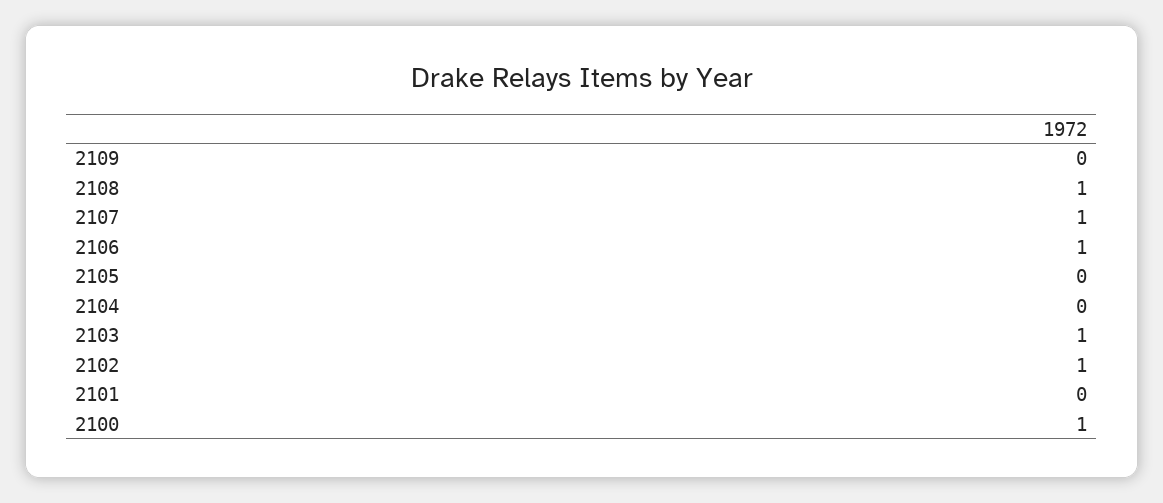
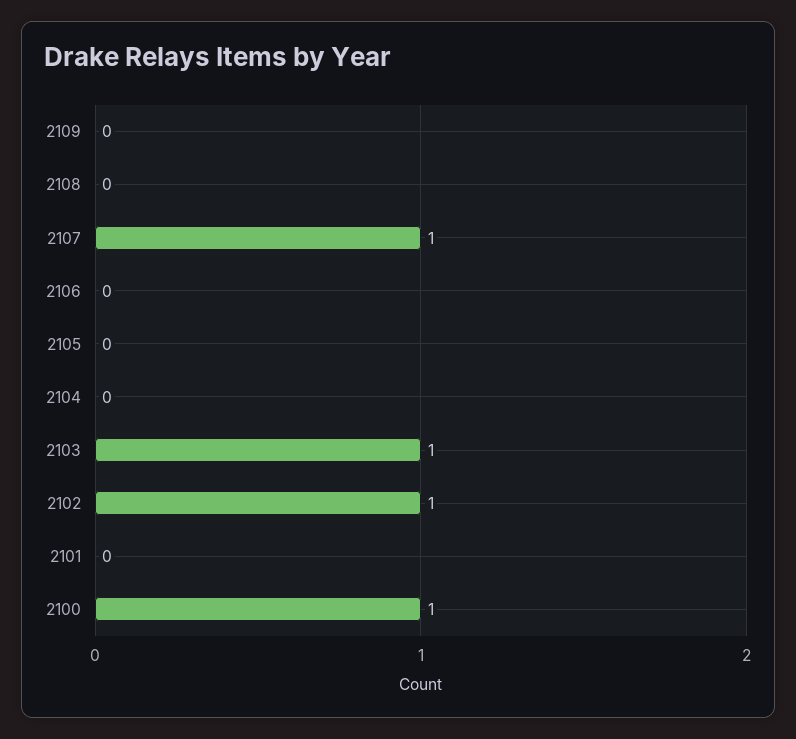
2108: 1 -> 0
2106: 1 -> 0

